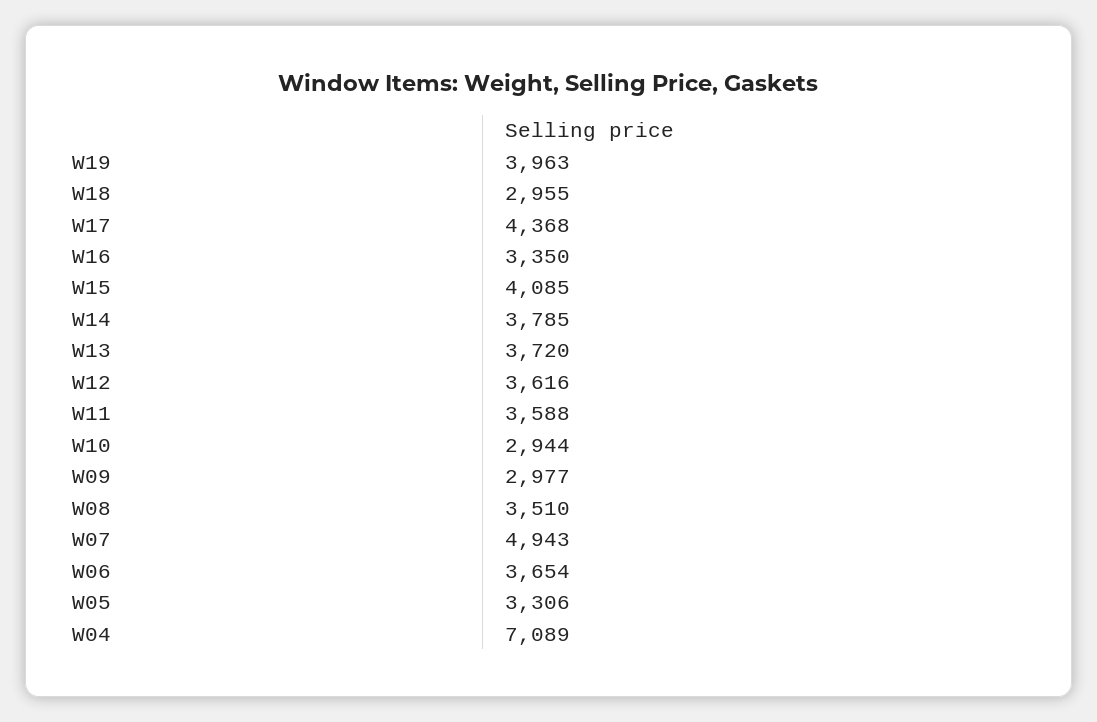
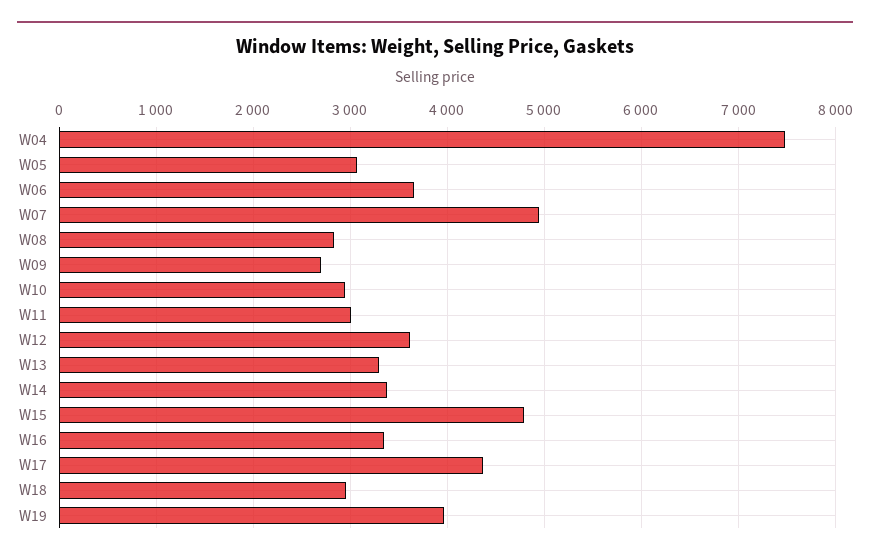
W15: 4085 -> 4800
W14: 3785 -> 3400
W13: 3720 -> 3300
W11: 3588 -> 3000
W09: 2977 -> 2700
W08: 3510 -> 2800
W05: 3306 -> 3100
W04: 7089 -> 7500

